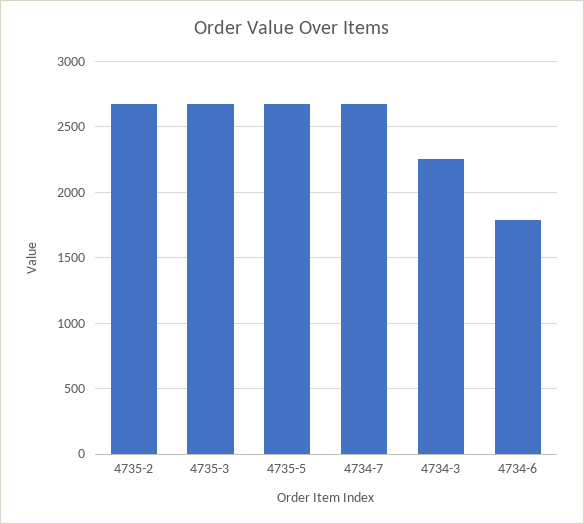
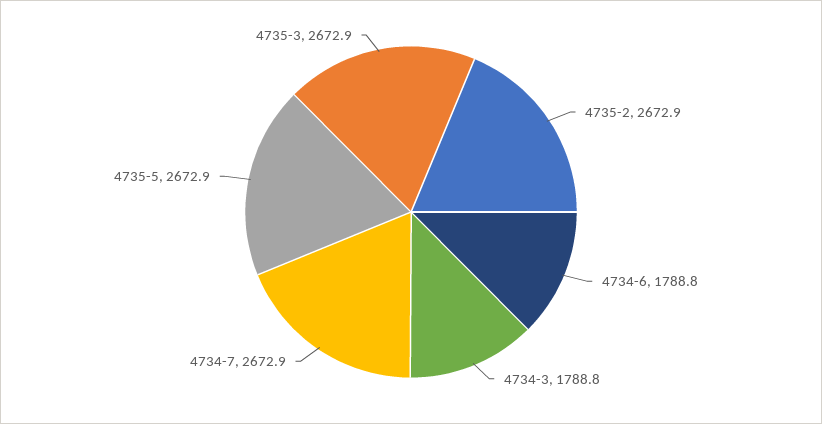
4734-3: 2250 -> 1788.8

